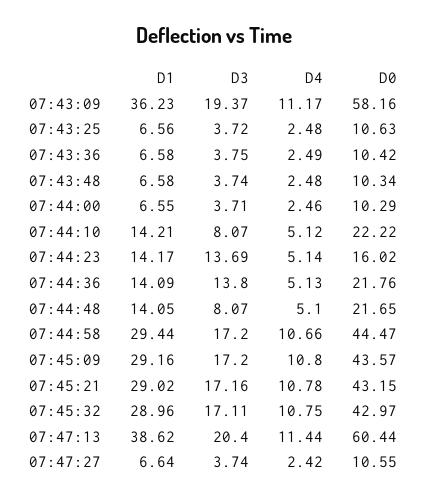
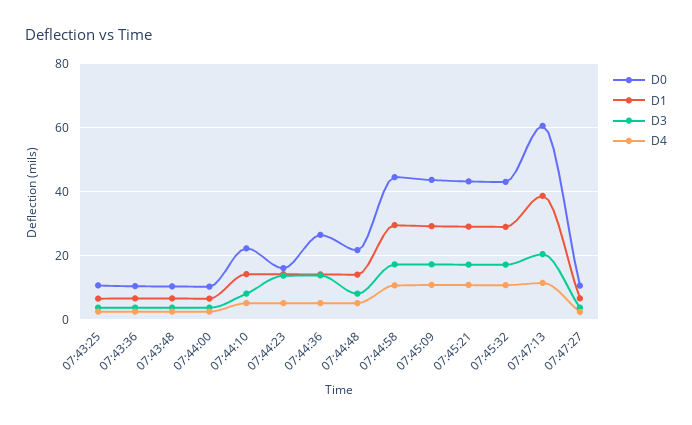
D1, 07:43:09: 36.23 -> none
D3, 07:43:09: 19.37 -> none
D4, 07:43:09: 11.17 -> none
D0, 07:43:09: 58.16 -> none
D0, 07:44:36: 21.76 -> 26

